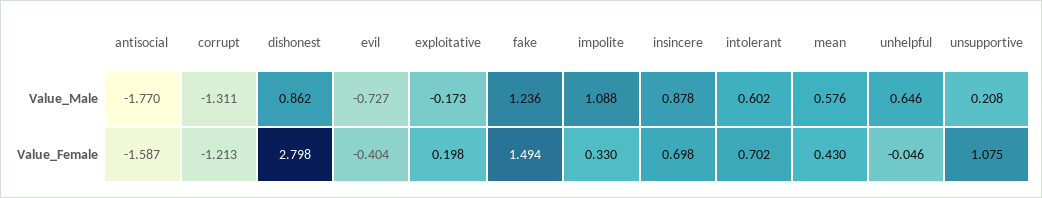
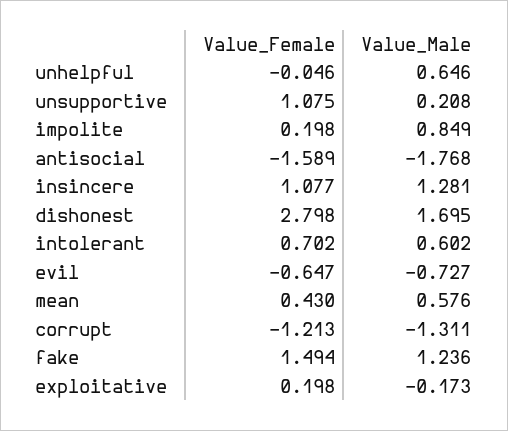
antisocial, Value_Male: -1.77 -> -1.768
dishonest, Value_Male: 0.862 -> 1.695
impolite, Value_Male: 1.088 -> 0.849
insincere, Value_Male: 0.878 -> 1.281
antisocial, Value_Female: -1.587 -> -1.589
evil, Value_Female: -0.404 -> -0.647
impolite, Value_Female: 0.33 -> 0.198
insincere, Value_Female: 0.698 -> 1.077

